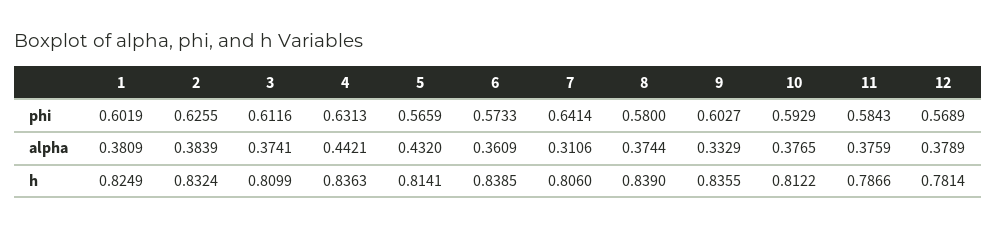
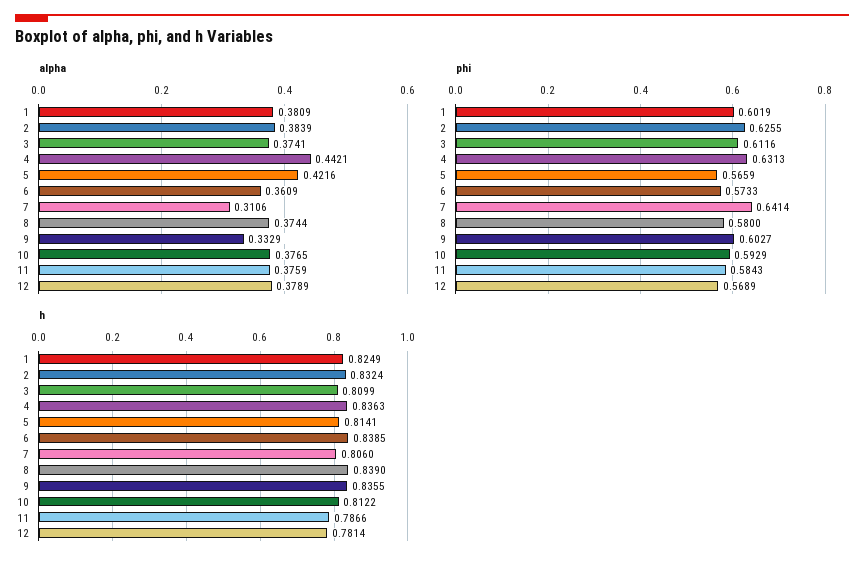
alpha, 5: 0.432 -> 0.4216

